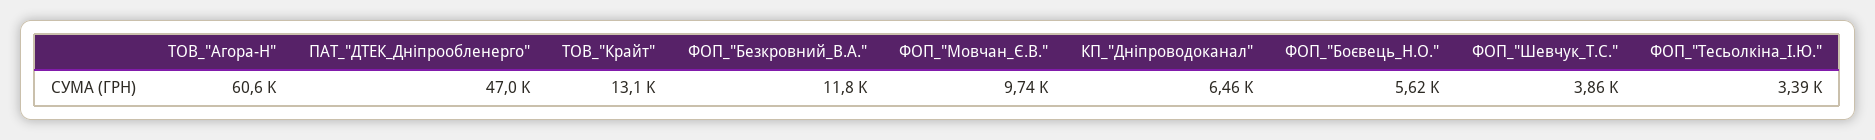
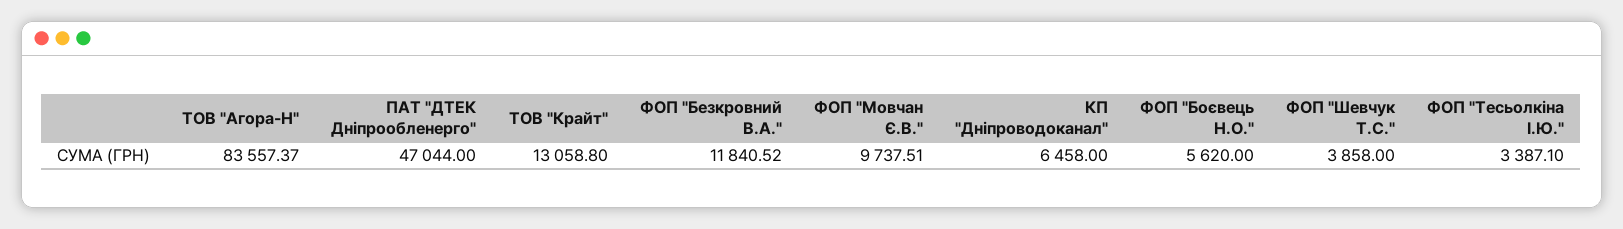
ТОВ_"Агора-Н": 60600 -> 83557.37

